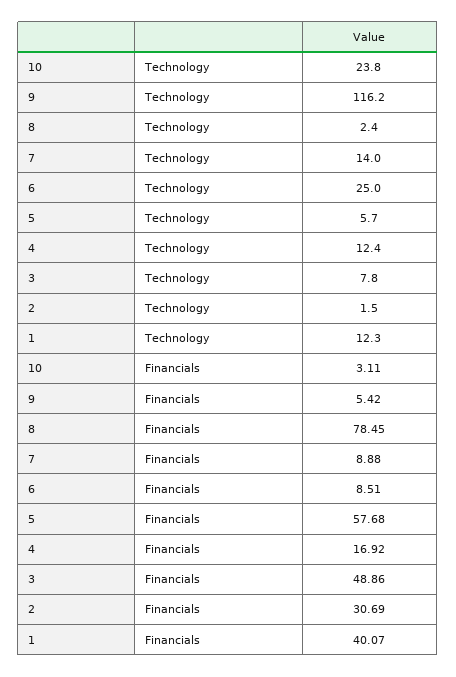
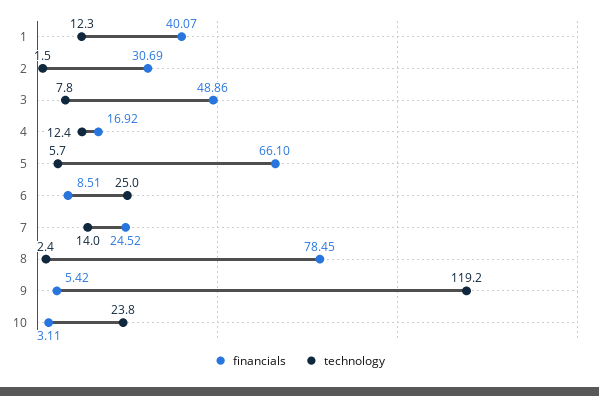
Technology, 9: 116.2 -> 119.2
Financials, 7: 8.88 -> 24.52
Financials, 5: 57.68 -> 66.1

